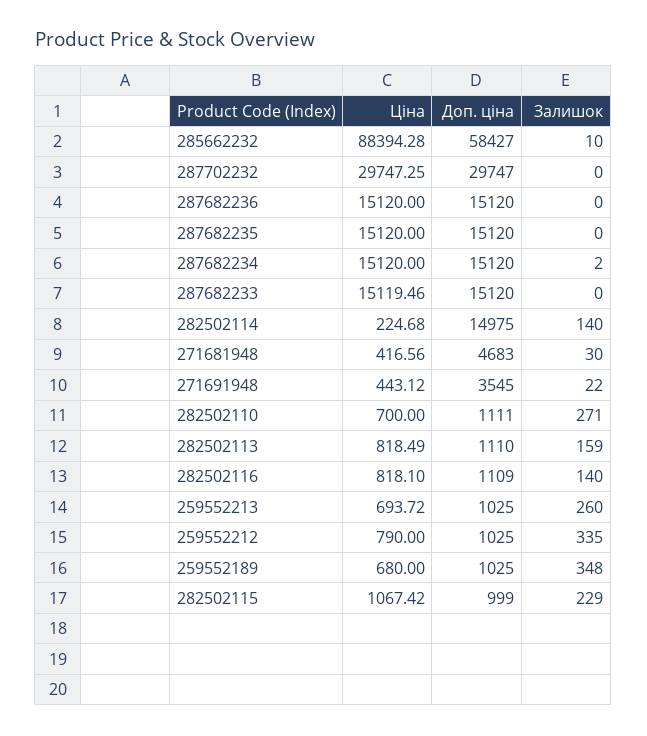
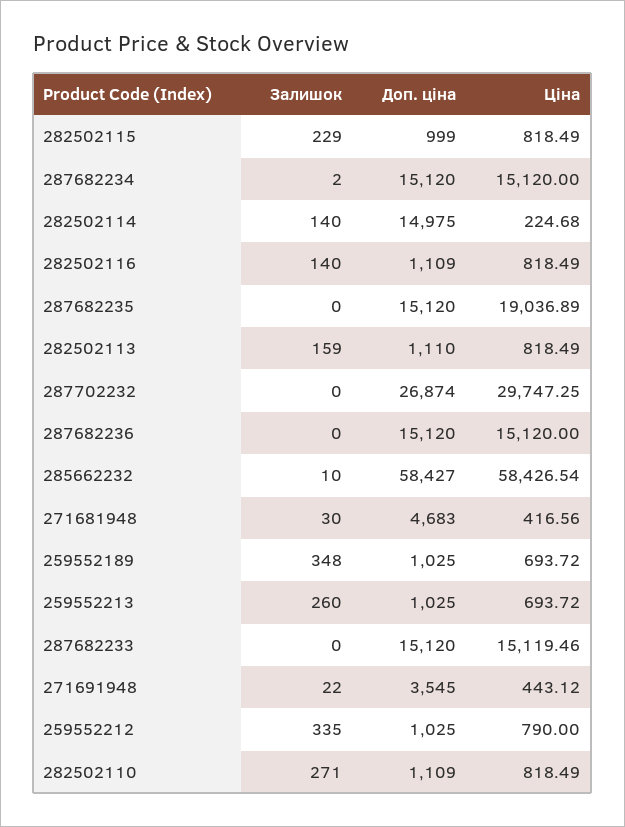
Ціна, 285662232: 88394.28 -> 58426.54
Доп. ціна, 287702232: 29747 -> 26874
Ціна, 287682235: 15120 -> 19036.89
Ціна, 282502110: 700 -> 818.49
Доп. ціна, 282502110: 1111 -> 1109
Ціна, 282502116: 818.1 -> 818.49
Ціна, 259552189: 680 -> 693.72
Ціна, 282502115: 1067.42 -> 818.49

